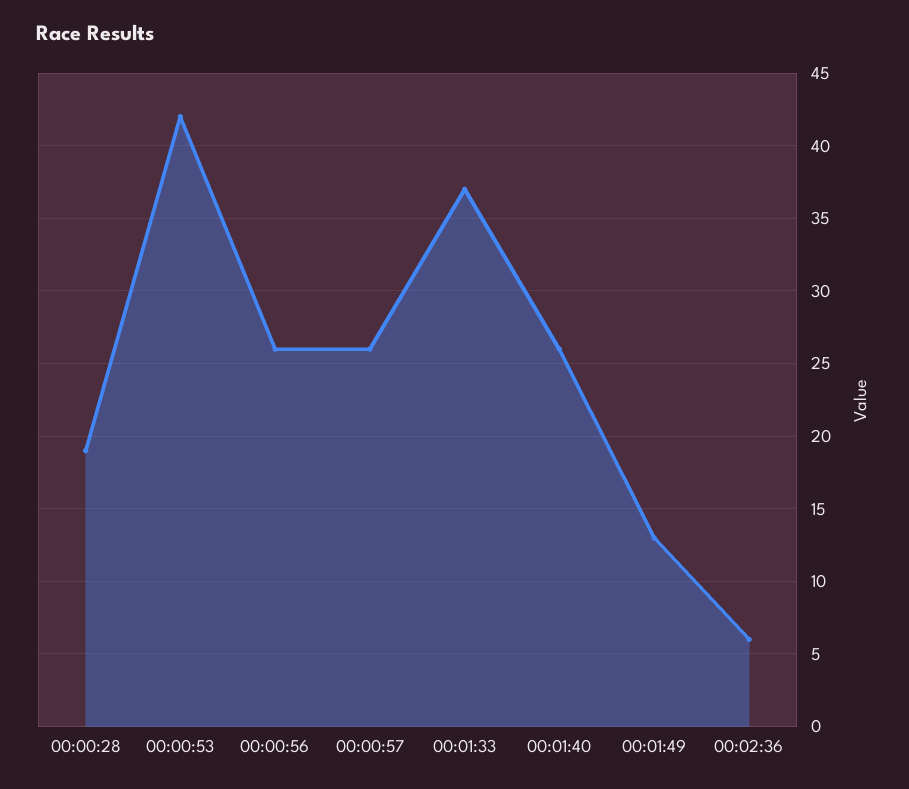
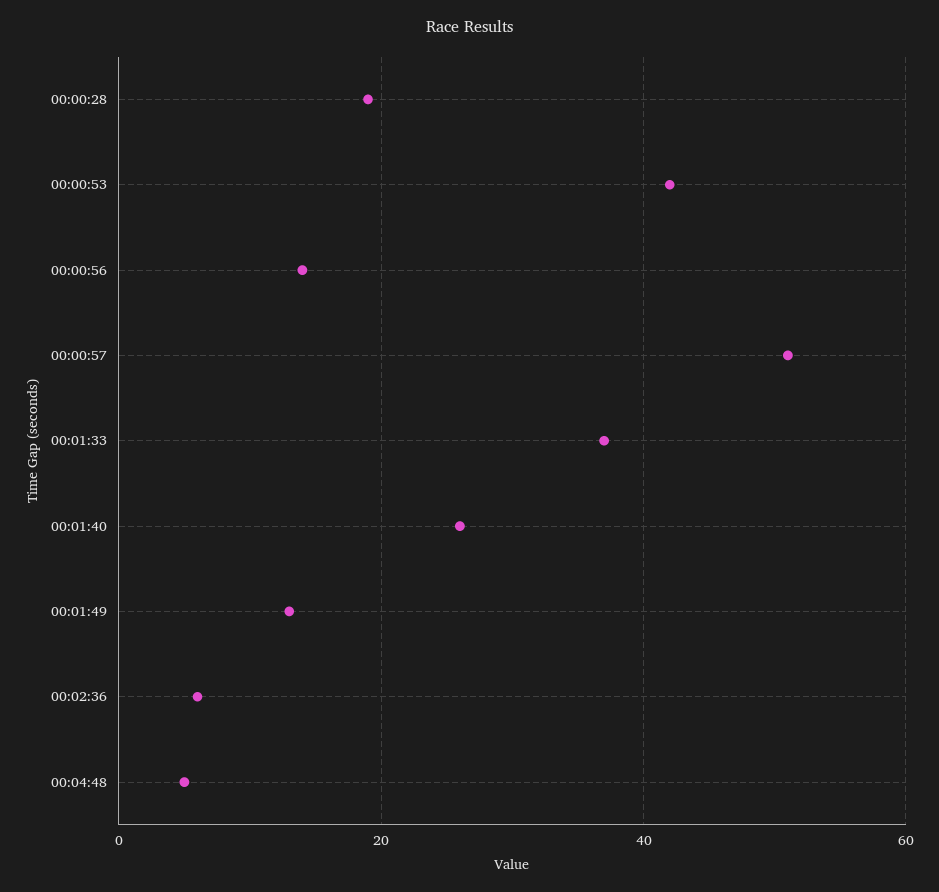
00:00:56: 26 -> 15
00:00:57: 26 -> 50
00:04:48: none -> 5

